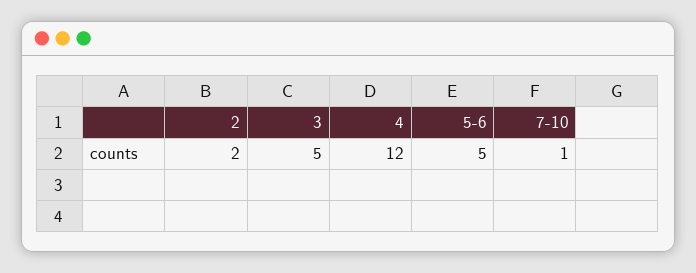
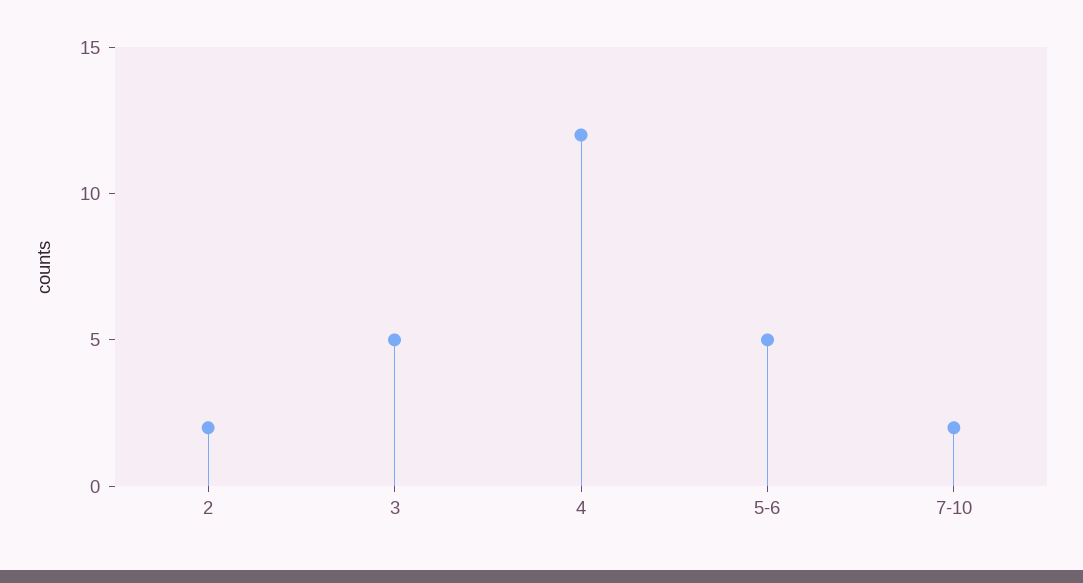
7-10: 1 -> 2

